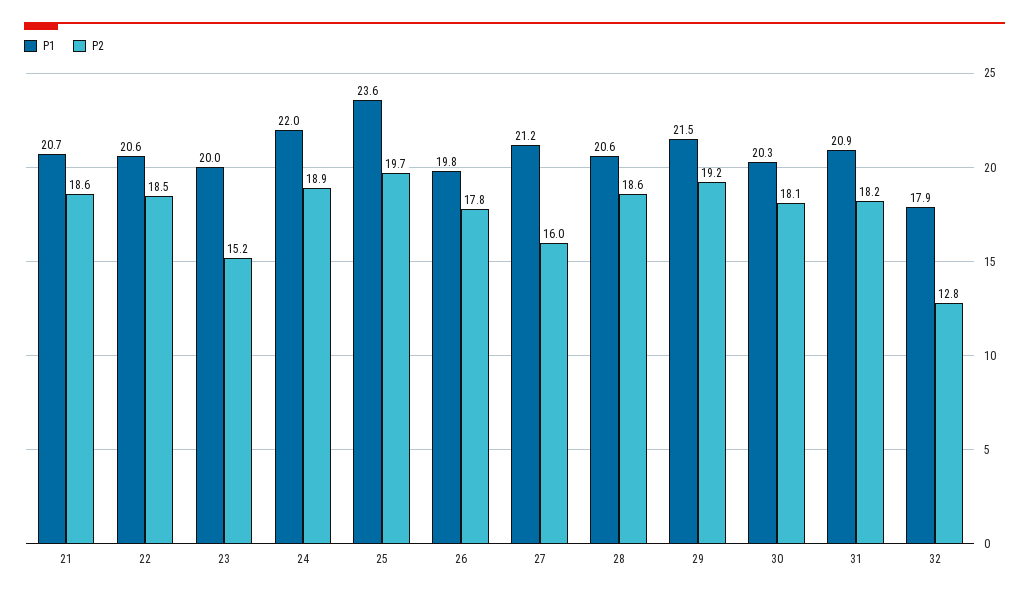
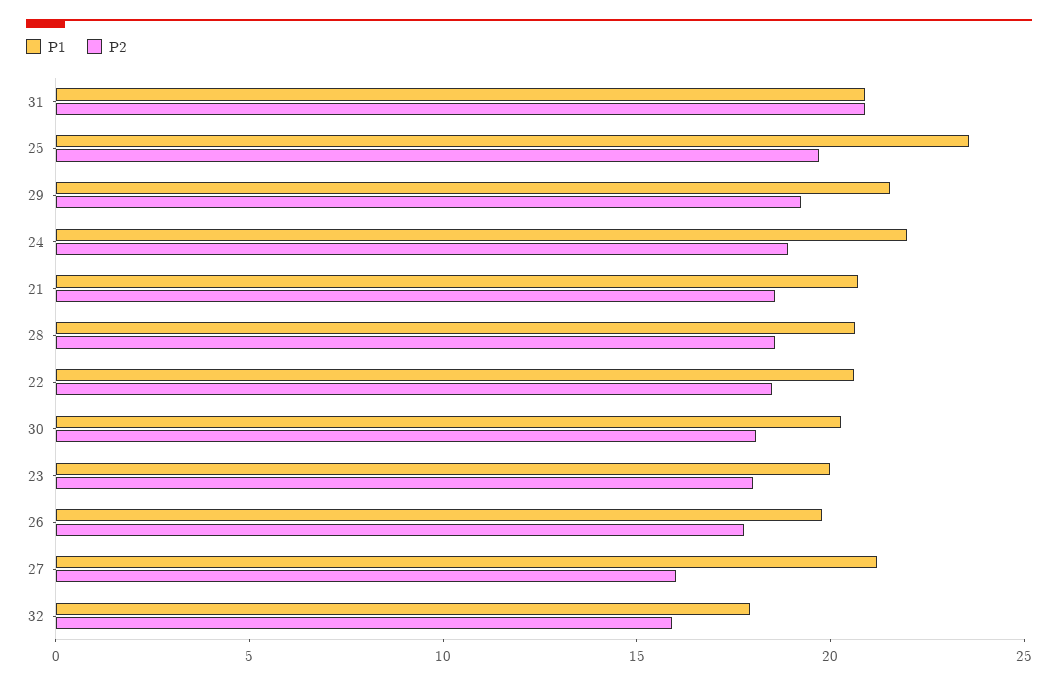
P2, 23: 15.2 -> 18
P2, 31: 18.2 -> 21
P2, 32: 12.8 -> 16

